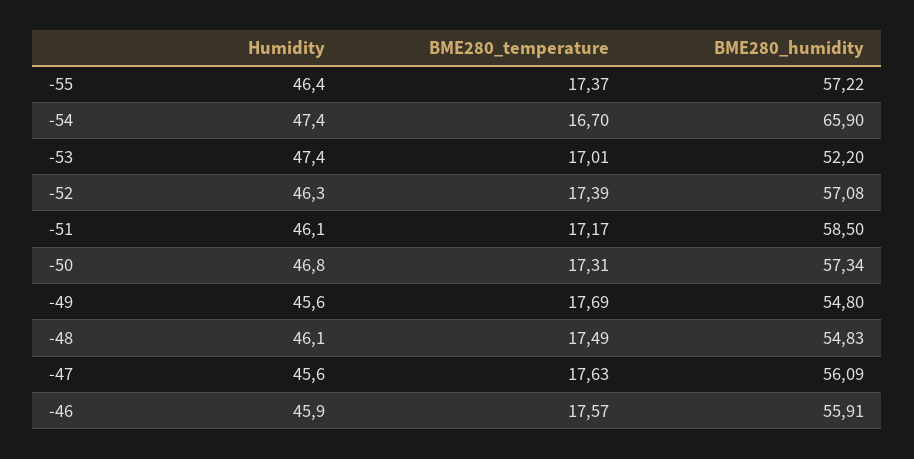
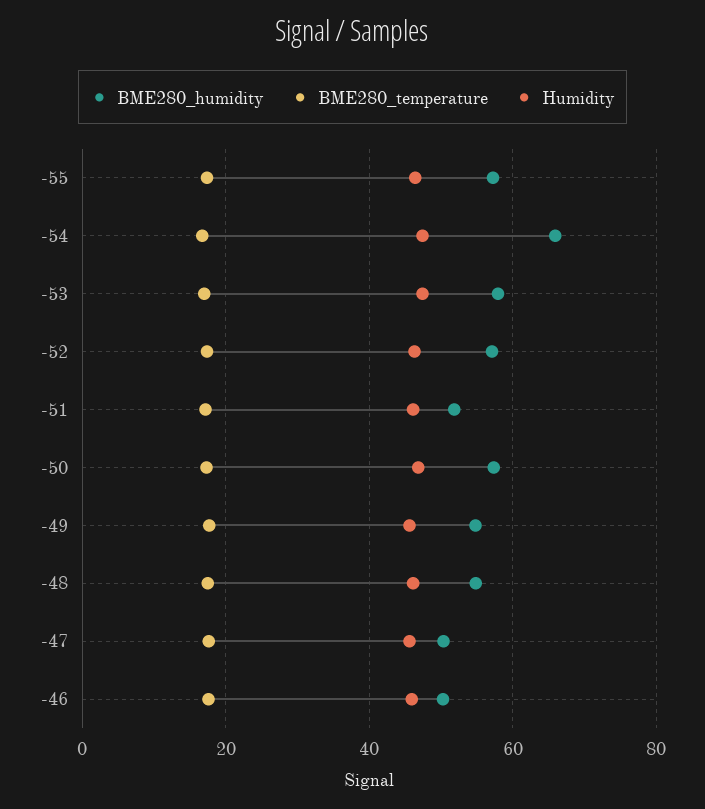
BME280_humidity, -53: 52.2 -> 58
BME280_humidity, -51: 58.5 -> 52
BME280_humidity, -47: 56.09 -> 50
BME280_humidity, -46: 55.91 -> 50

